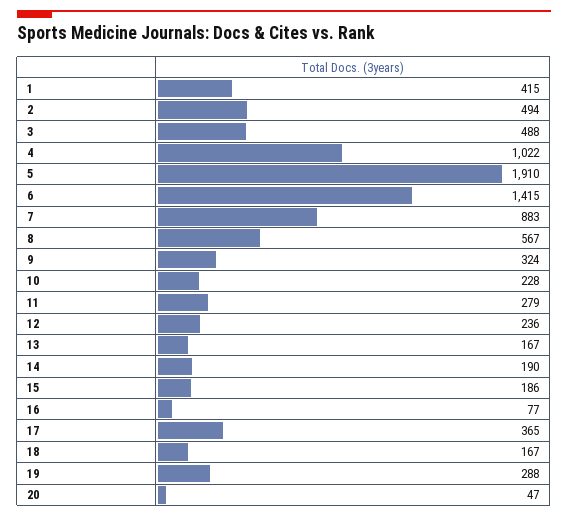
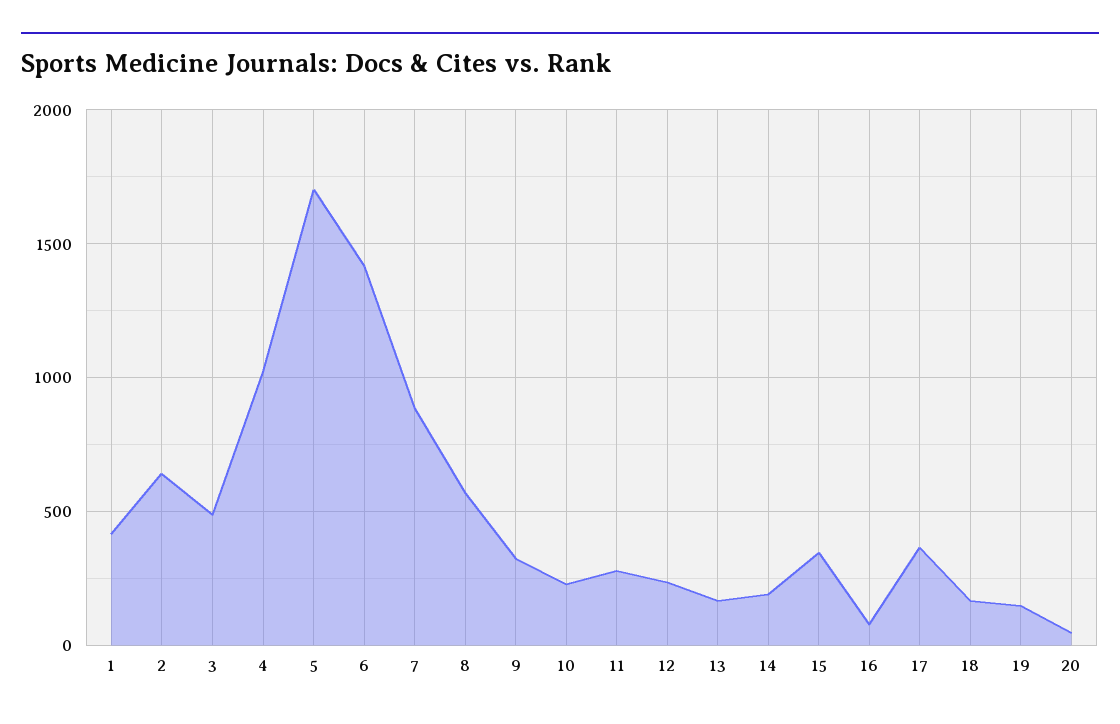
2: 494 -> 650
5: 1910 -> 1700
15: 186 -> 350
19: 288 -> 150

